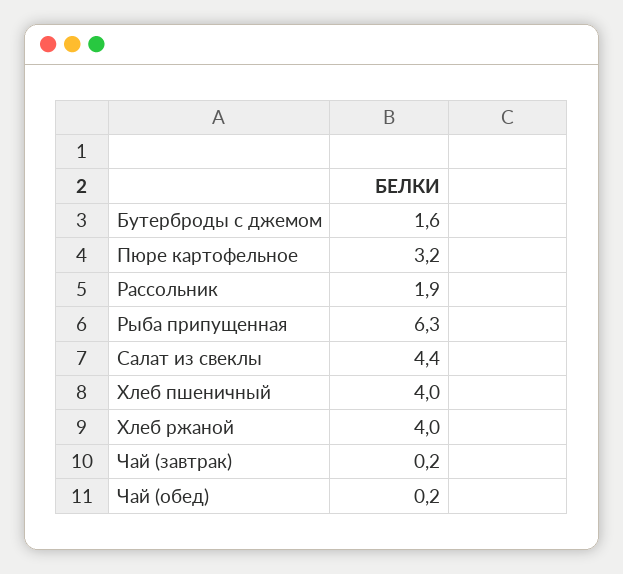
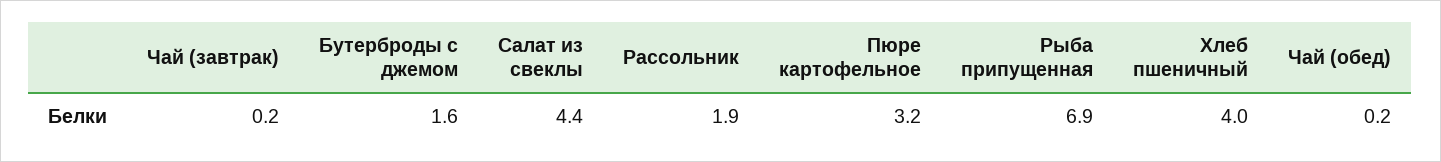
Рыба припущенная: 6.3 -> 6.9
Хлеб ржаной: 4 -> none

